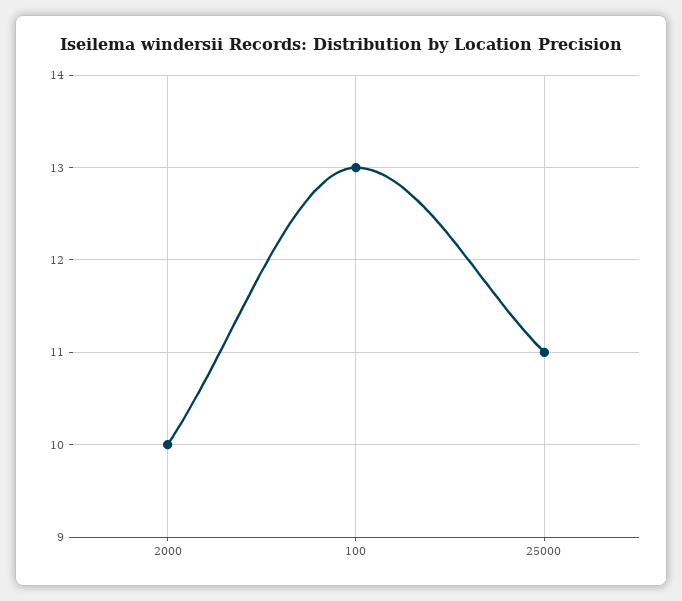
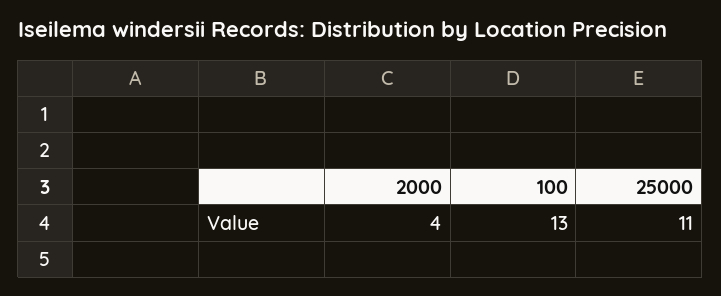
2000: 10 -> 4

